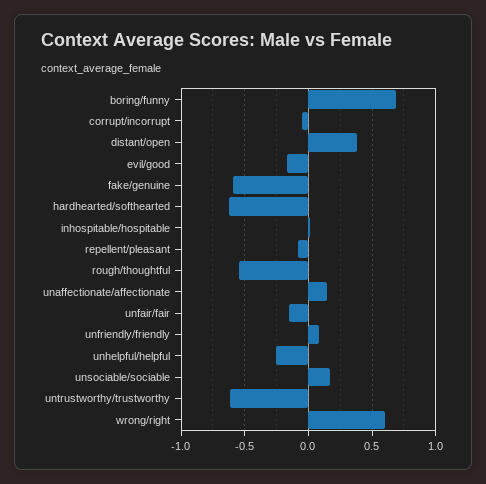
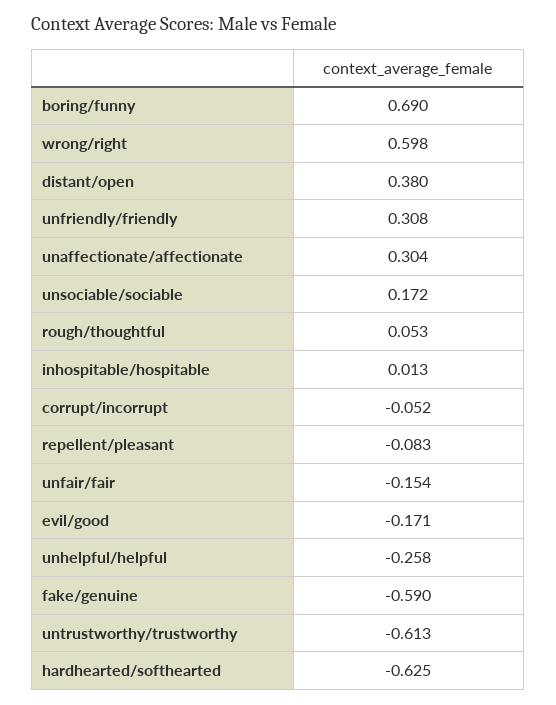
rough/thoughtful: -0.55 -> 0.053
unaffectionate/affectionate: 0.15 -> 0.304
unfriendly/friendly: 0.1 -> 0.308

